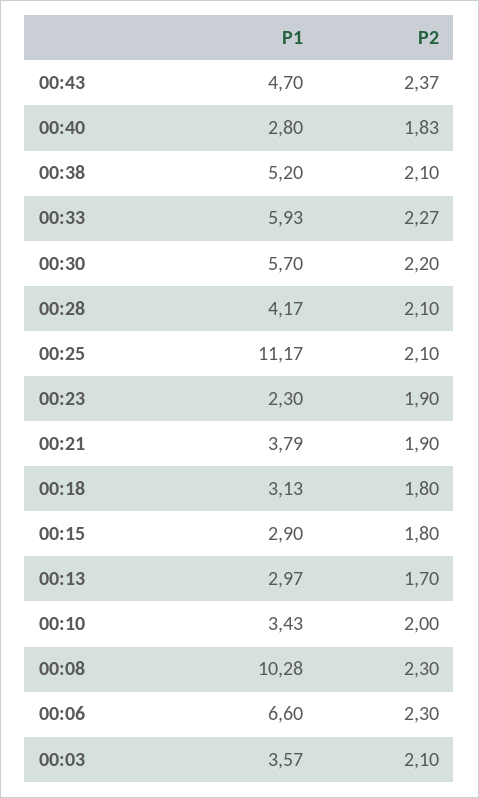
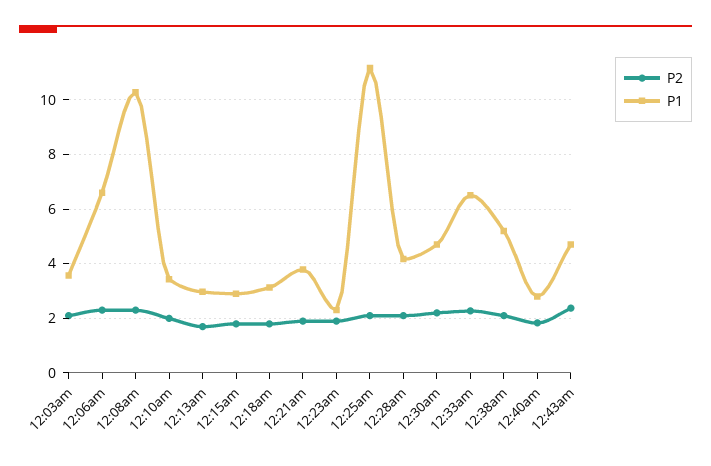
P1, 00:33: 5.93 -> 6.5
P1, 00:30: 5.7 -> 4.75

